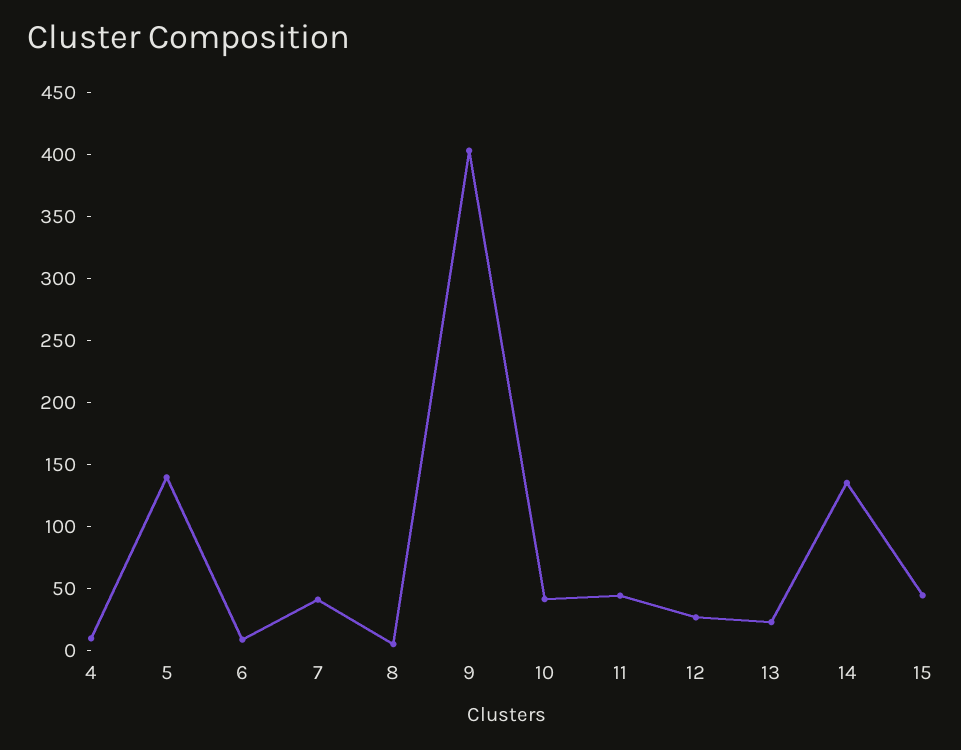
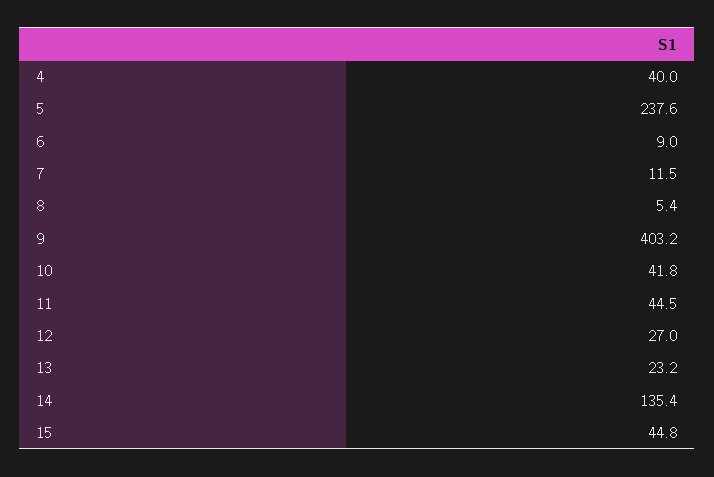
4: 10 -> 40
5: 140 -> 237.6
7: 40 -> 11.5

